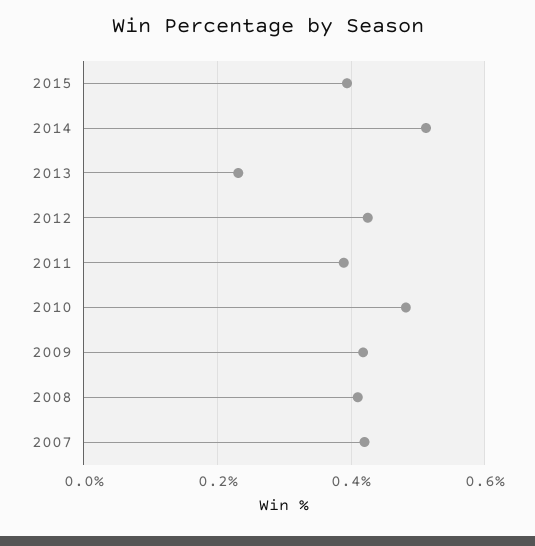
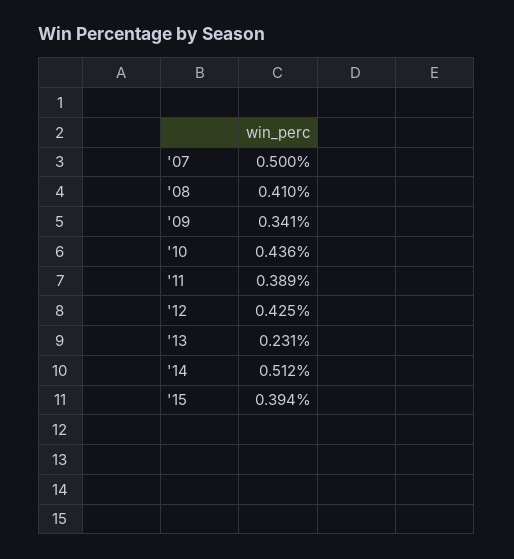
2010: 0.48 -> 0.436
2009: 0.42 -> 0.341
2007: 0.42 -> 0.5

